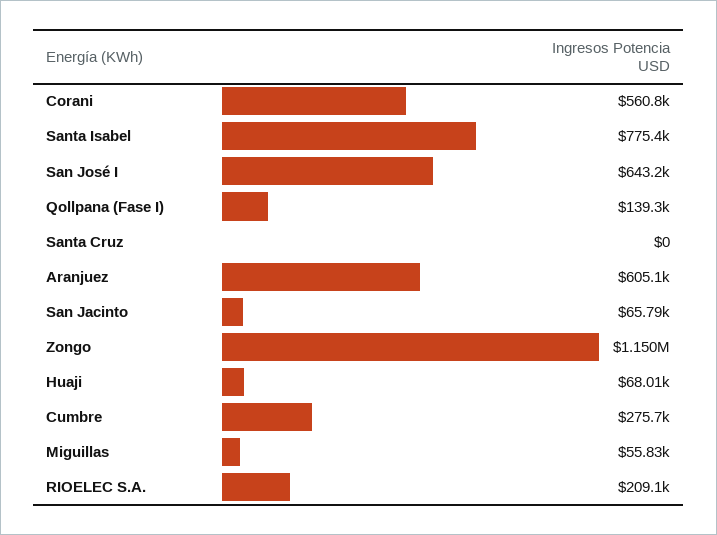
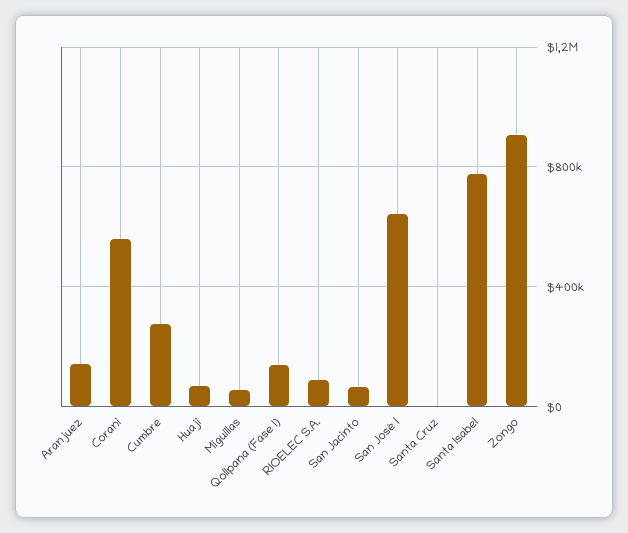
Aranjuez: 605100 -> 150000
Zongo: 1150000 -> 900000
RIOELEC S.A.: 209100 -> 100000

